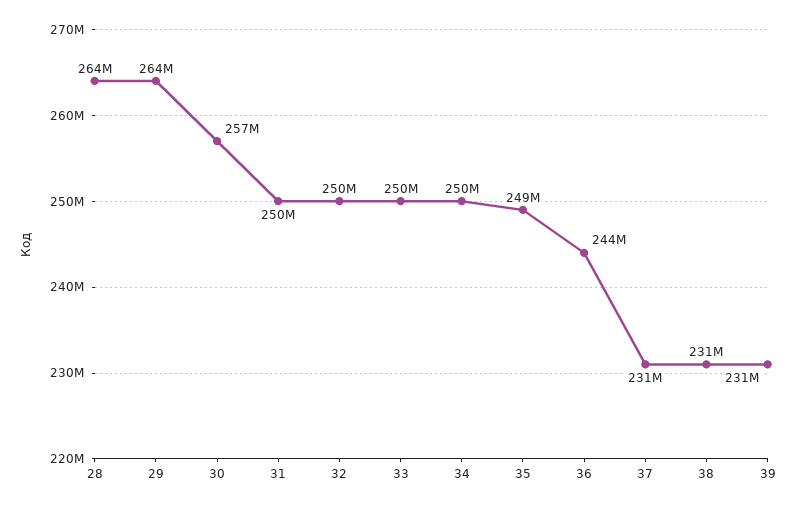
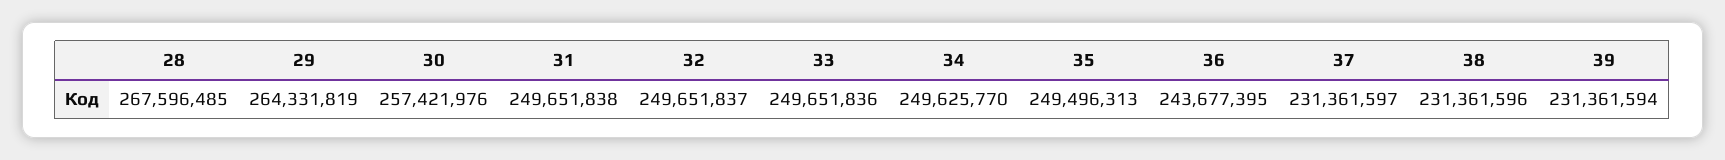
28: 264000000 -> 267596485

